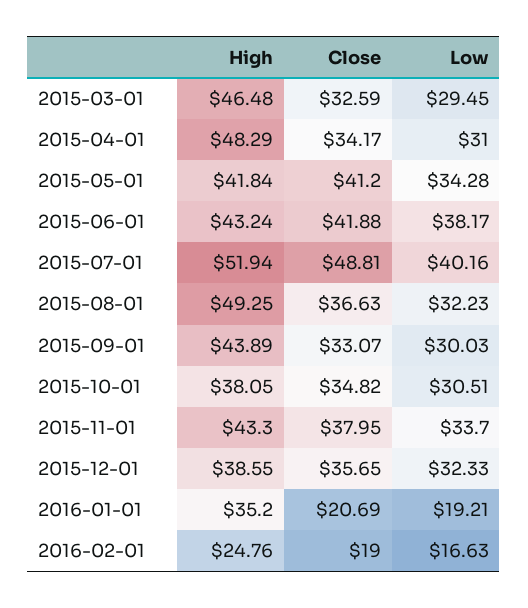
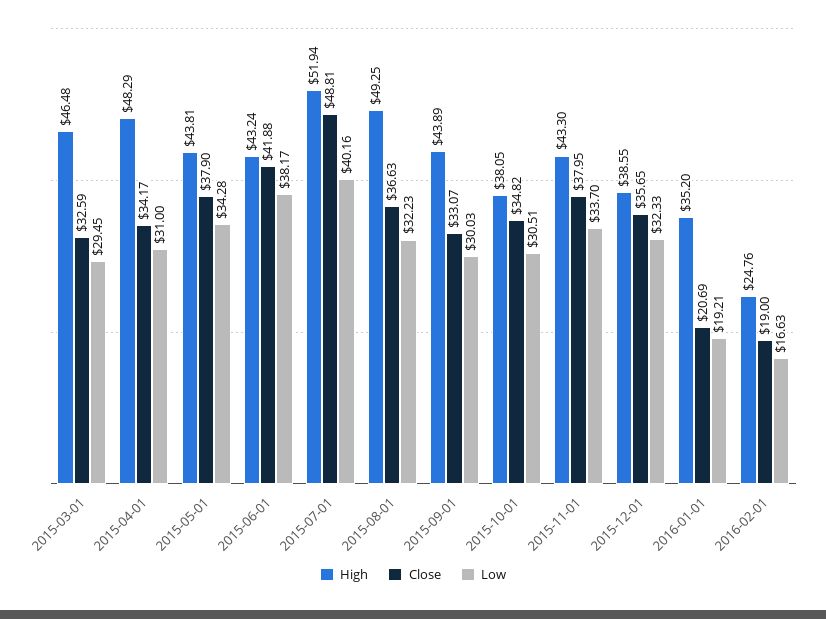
High, 2015-05-01: 41.84 -> 43.81
Close, 2015-05-01: 41.2 -> 37.9

